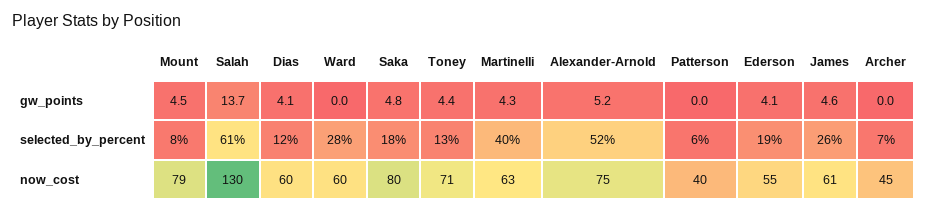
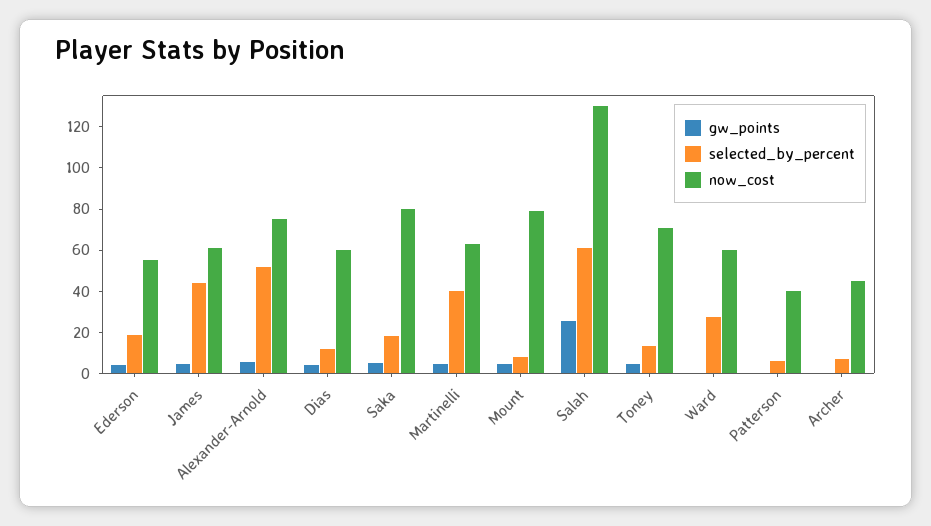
gw_points, Salah: 13.7 -> 25
selected_by_percent, James: 26 -> 45

